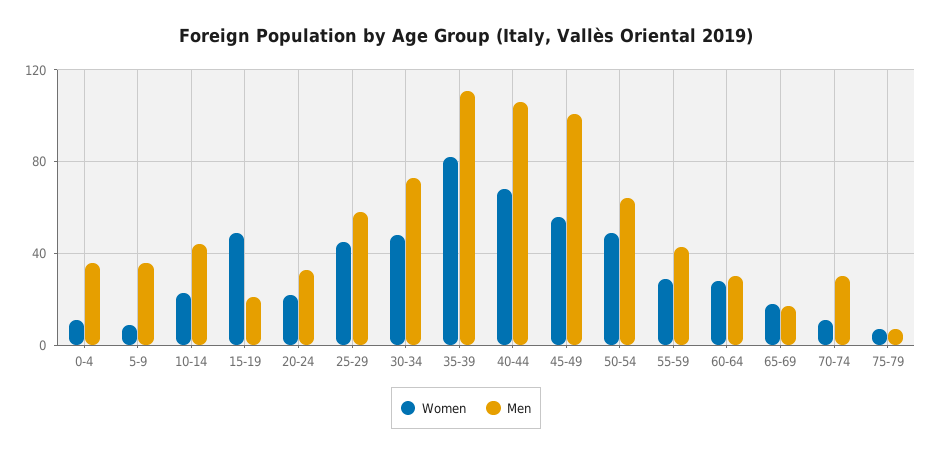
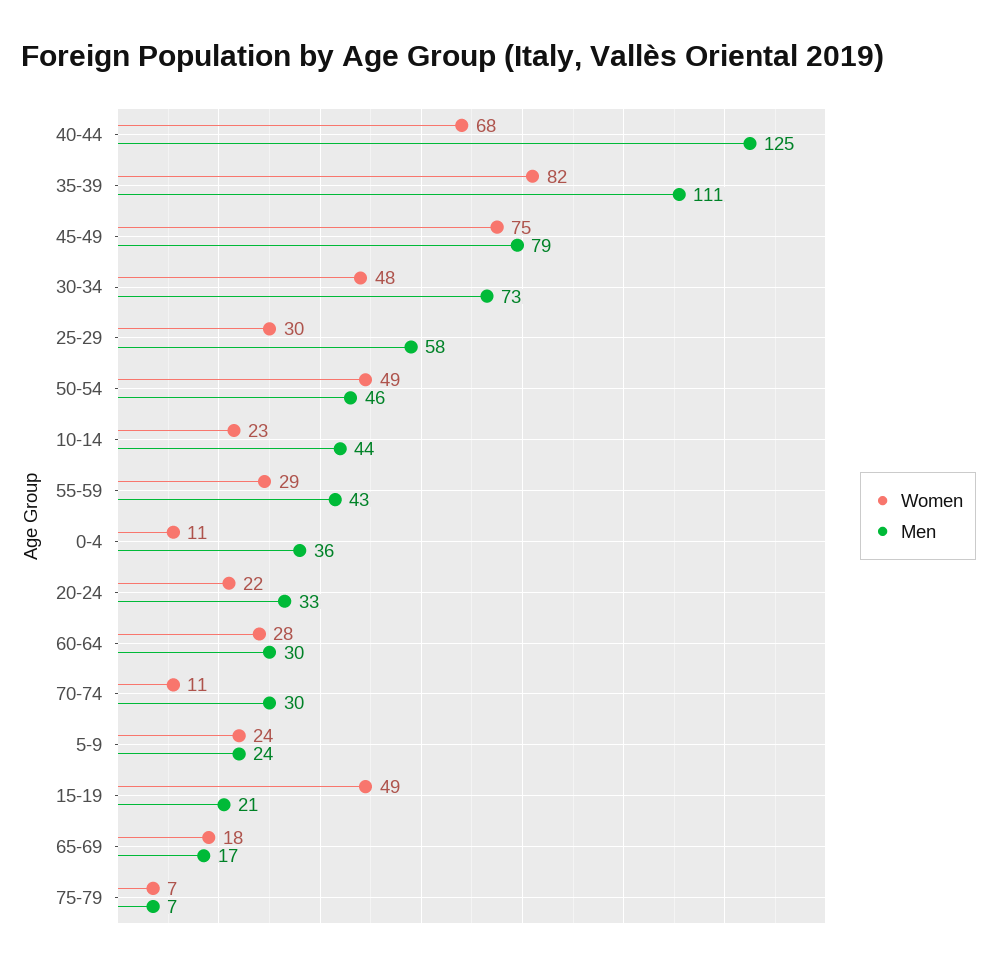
Women, 5-9: 10 -> 24
Men, 5-9: 35 -> 24
Women, 25-29: 45 -> 30
Men, 40-44: 105 -> 125
Women, 45-49: 55 -> 75
Men, 45-49: 100 -> 79
Men, 50-54: 65 -> 46

